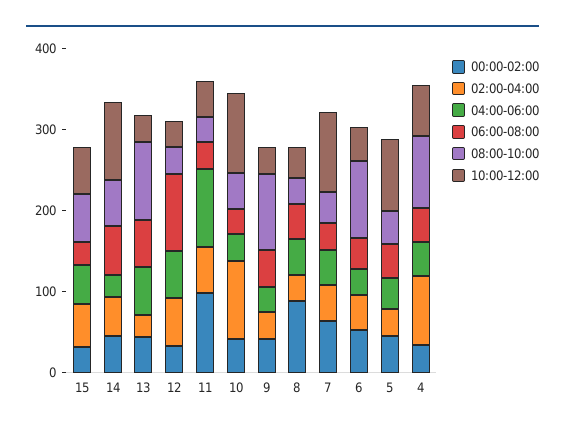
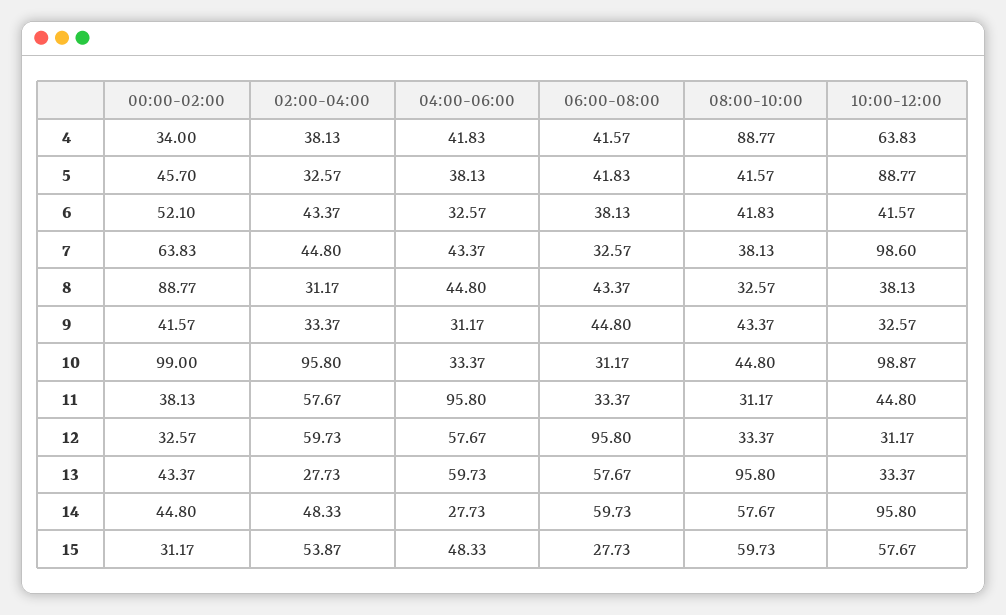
00:00-02:00, 11: 100 -> 38.13
00:00-02:00, 10: 40 -> 99
08:00-10:00, 9: 100 -> 43.37
08:00-10:00, 6: 100 -> 41.83
02:00-04:00, 4: 80 -> 38.13

